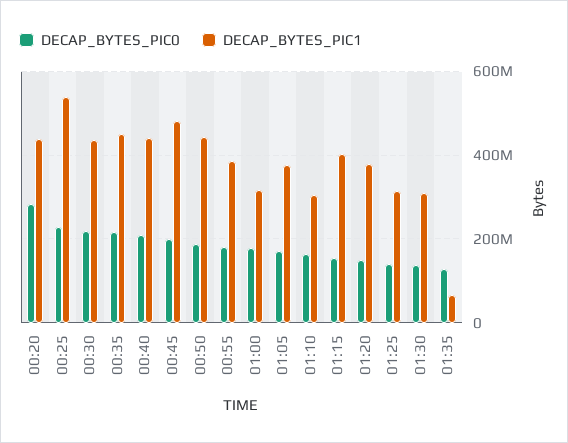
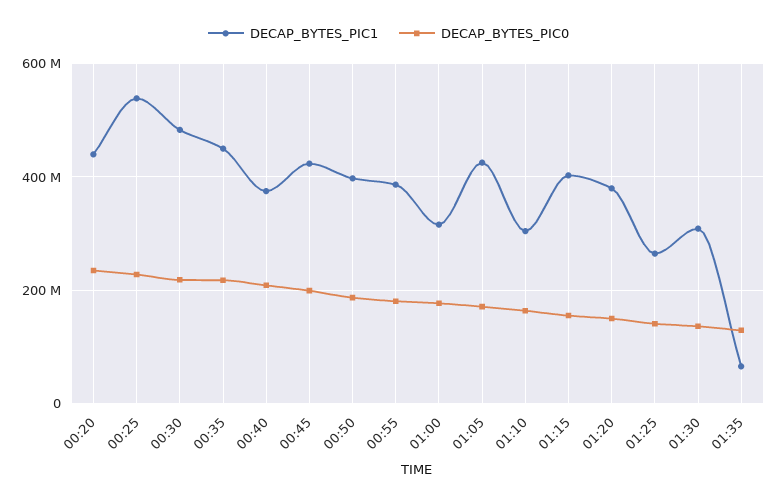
DECAP_BYTES_PIC0, 00:20: 280000000 -> 240000000
DECAP_BYTES_PIC1, 00:30: 440000000 -> 480000000
DECAP_BYTES_PIC1, 00:40: 440000000 -> 380000000
DECAP_BYTES_PIC1, 00:45: 480000000 -> 420000000
DECAP_BYTES_PIC1, 00:50: 440000000 -> 400000000
DECAP_BYTES_PIC1, 01:05: 380000000 -> 420000000
DECAP_BYTES_PIC1, 01:25: 320000000 -> 260000000

